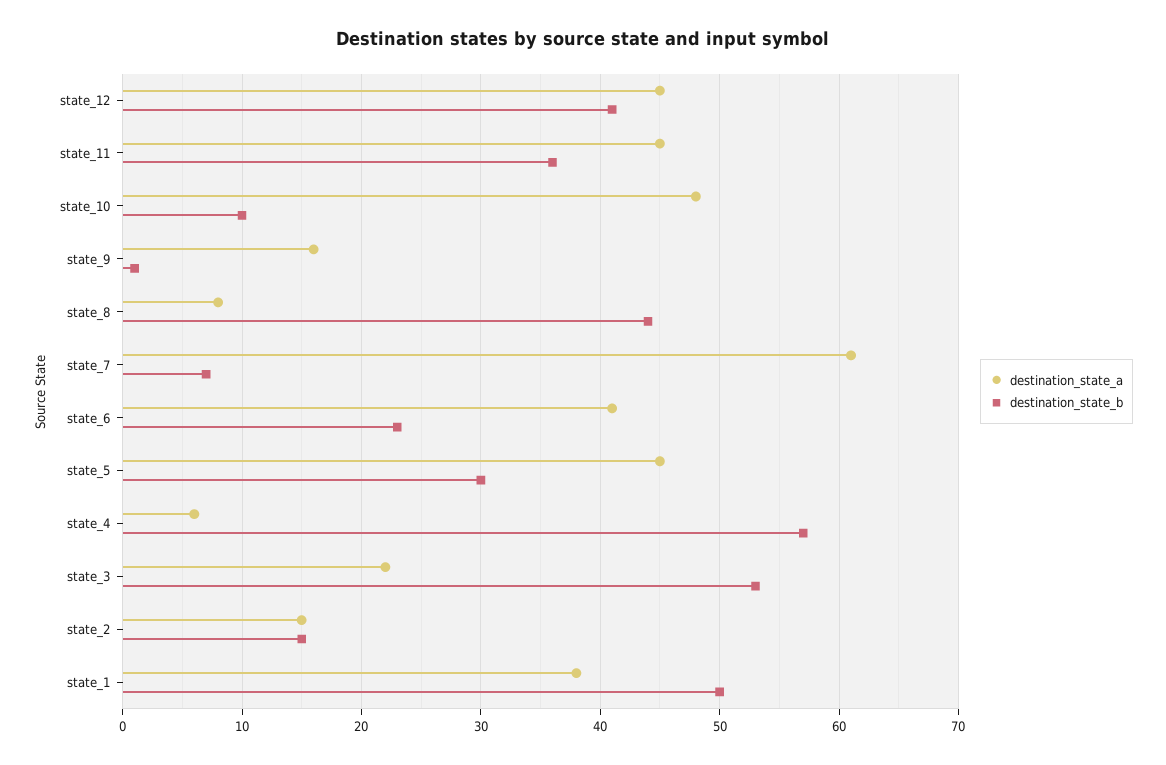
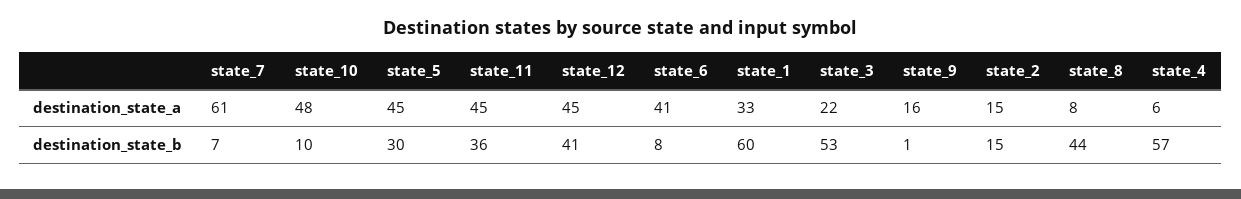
destination_state_b, state_6: 23 -> 8
destination_state_a, state_1: 38 -> 33
destination_state_b, state_1: 50 -> 60

